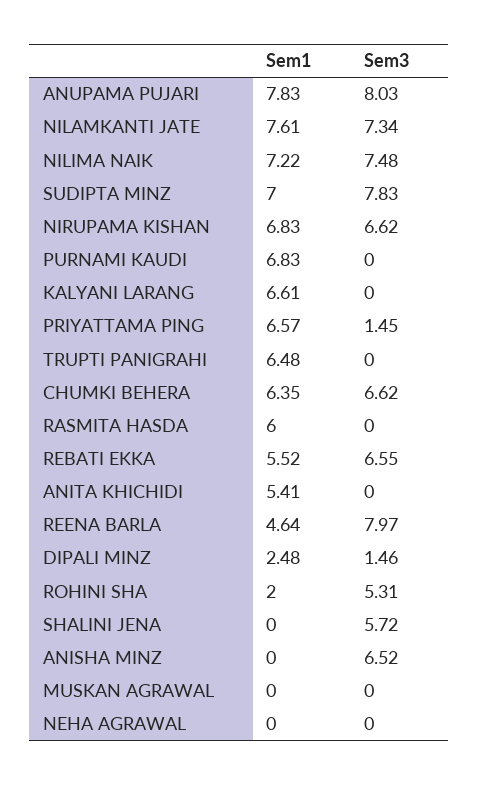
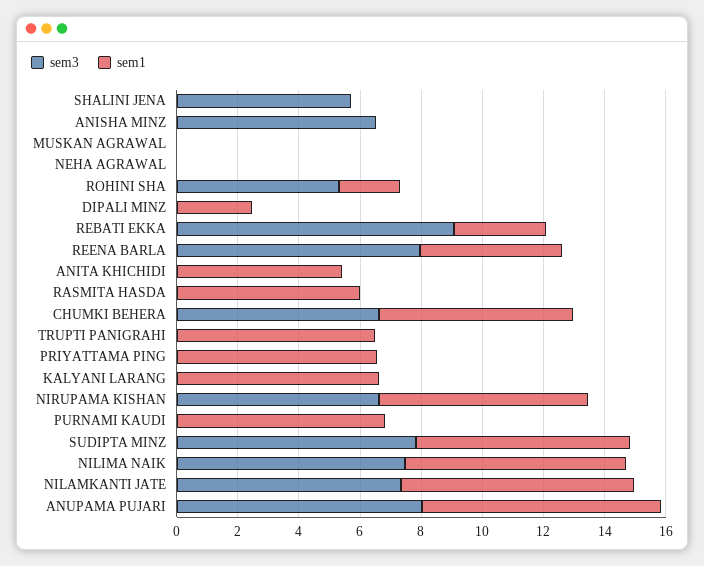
Sem3, PRIYATTAMA PING: 1.45 -> 0
Sem1, REBATI EKKA: 5.52 -> 3
Sem3, REBATI EKKA: 6.55 -> 9
Sem3, DIPALI MINZ: 1.46 -> 0

